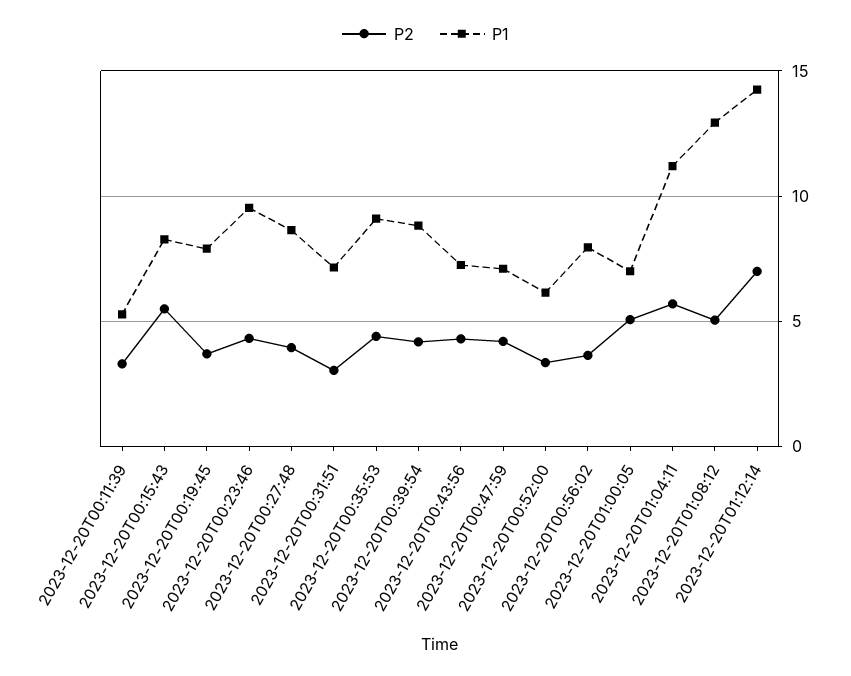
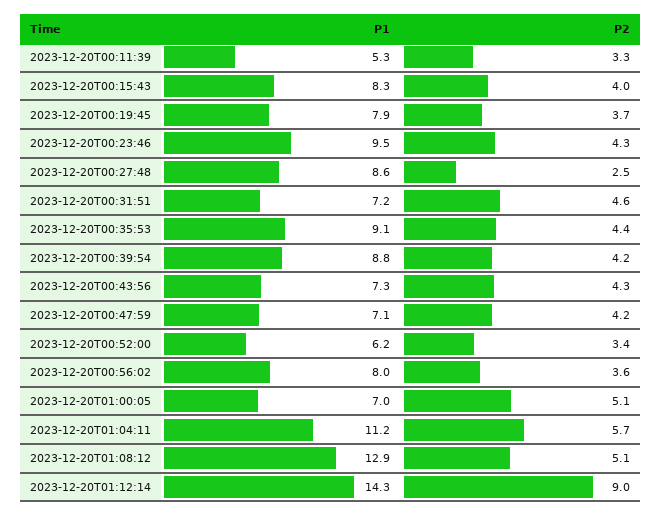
P2, 2023-12-20T00:15:43: 5.5 -> 4
P2, 2023-12-20T00:27:48: 4 -> 2.5
P2, 2023-12-20T00:31:51: 3 -> 4.6
P2, 2023-12-20T01:12:14: 7 -> 9

